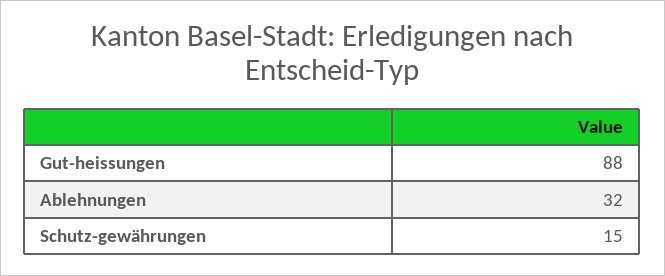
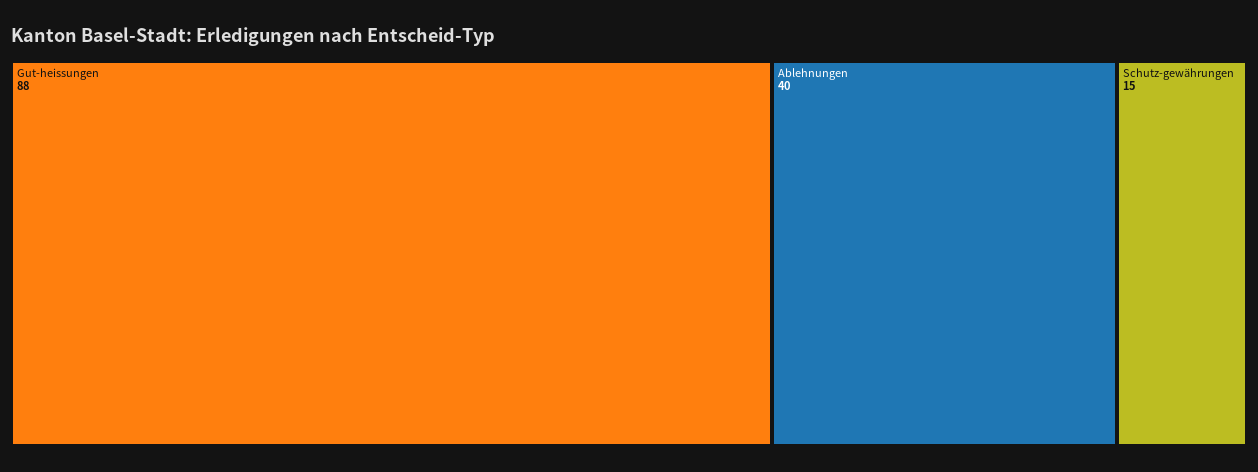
Ablehnungen: 32 -> 40

